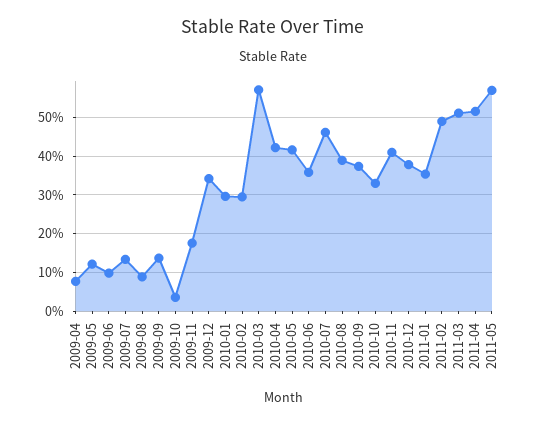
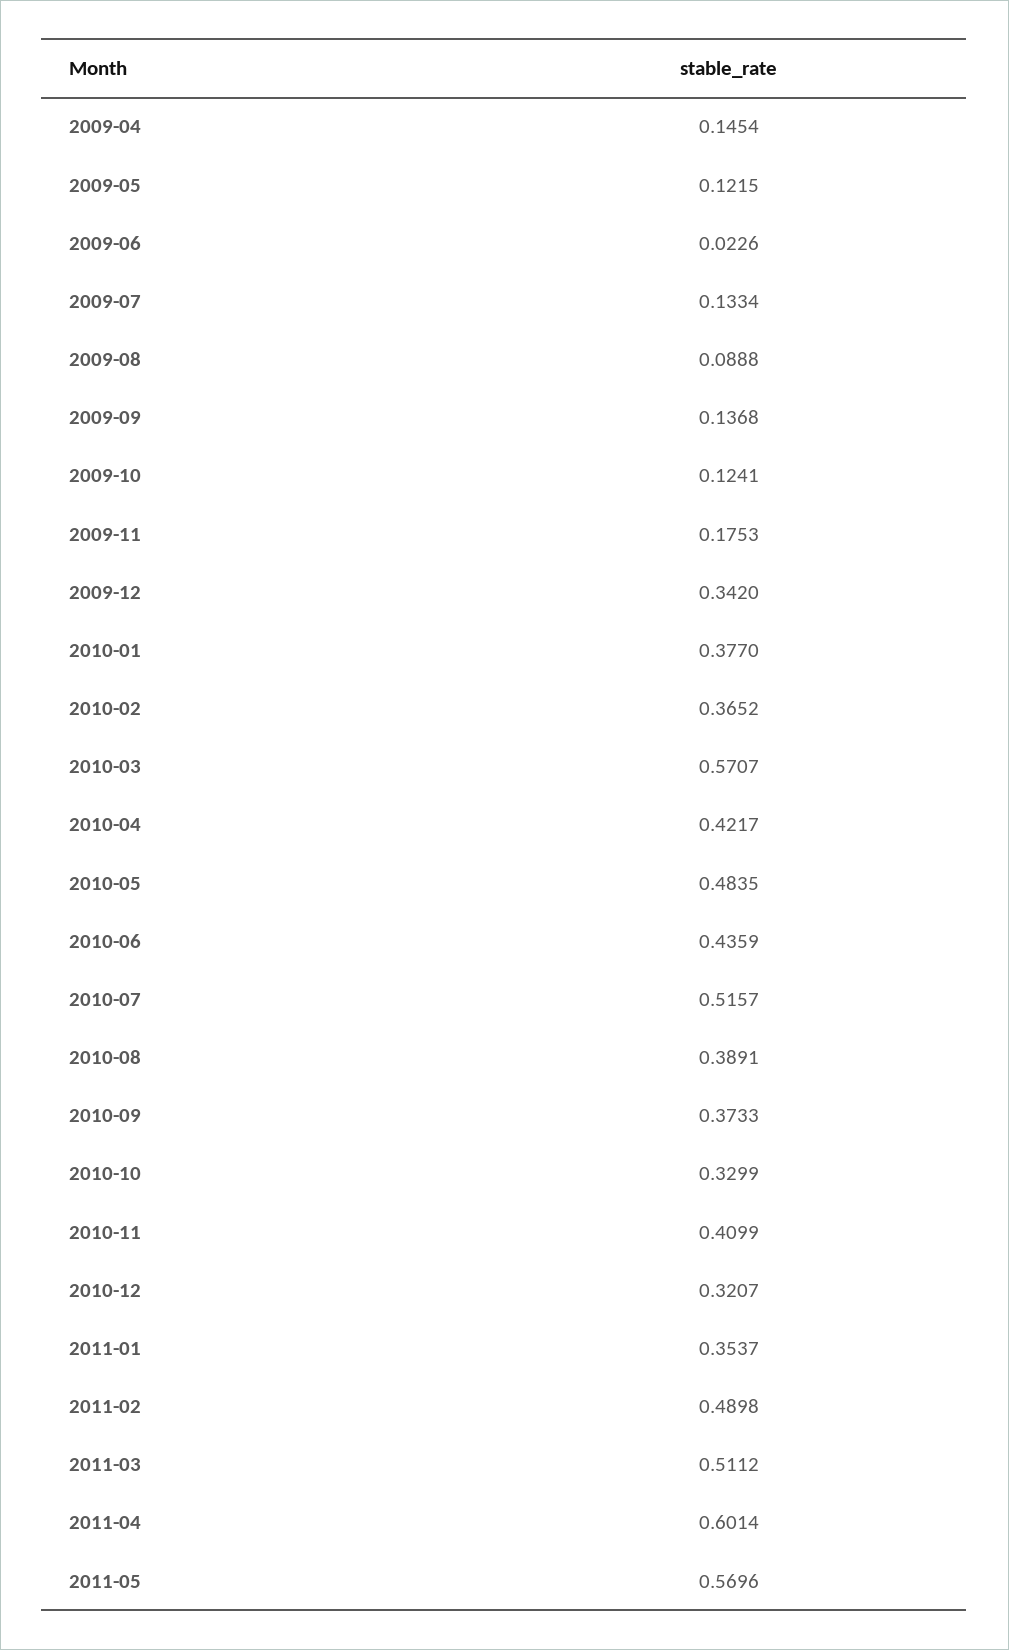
2009-04: 0.08 -> 0.1454
2009-06: 0.1 -> 0.0226
2009-10: 0.04 -> 0.1241
2010-01: 0.3 -> 0.377
2010-02: 0.3 -> 0.3652
2010-05: 0.42 -> 0.4835
2010-06: 0.36 -> 0.4359
2010-07: 0.46 -> 0.5157
2010-12: 0.38 -> 0.3207
2011-04: 0.52 -> 0.6014

